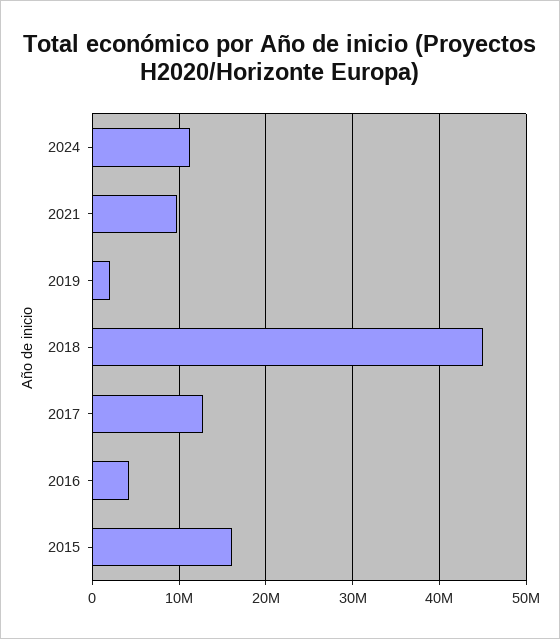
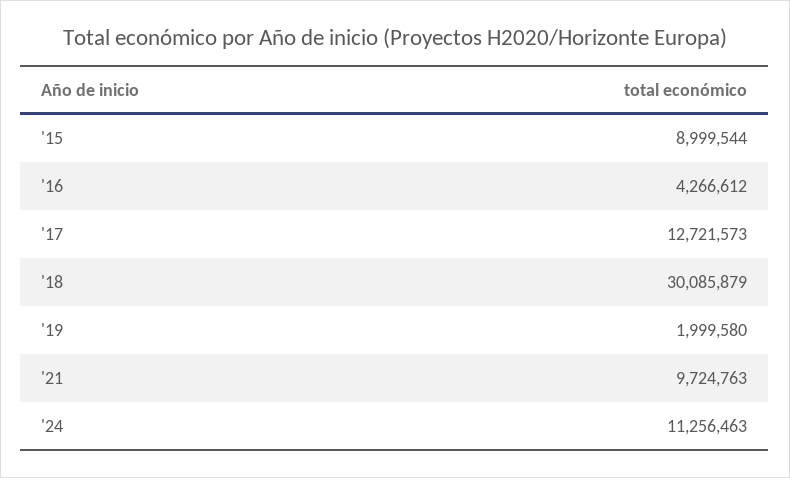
2018: 45000000 -> 30085879
2015: 16000000 -> 8999544

